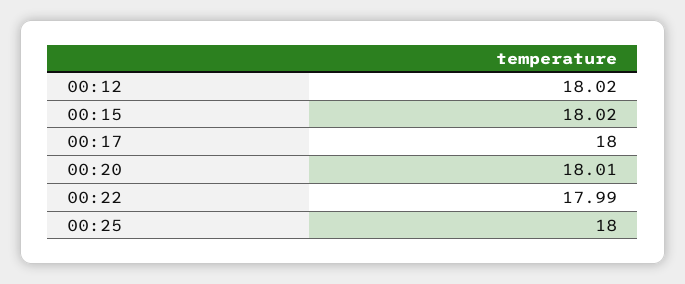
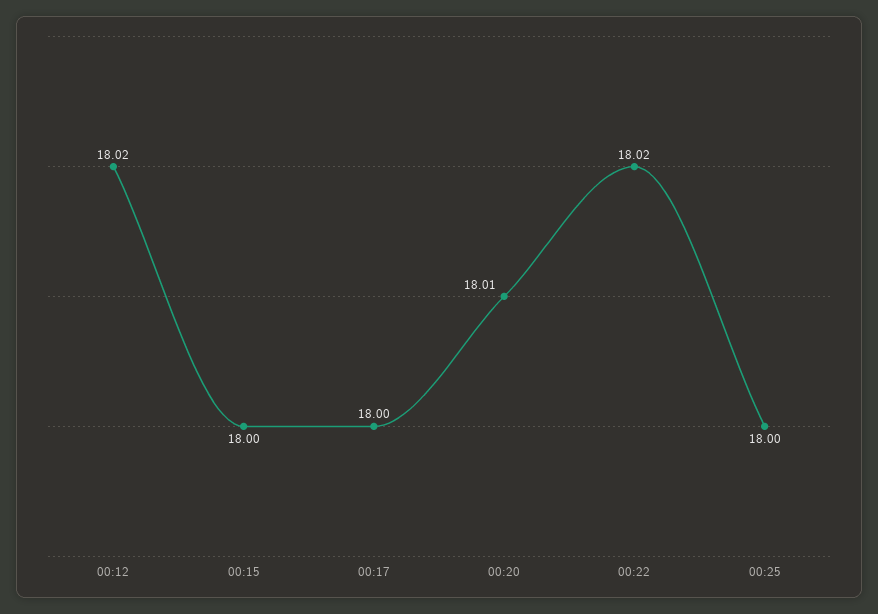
00:15: 18.02 -> 18
00:22: 17.99 -> 18.02

